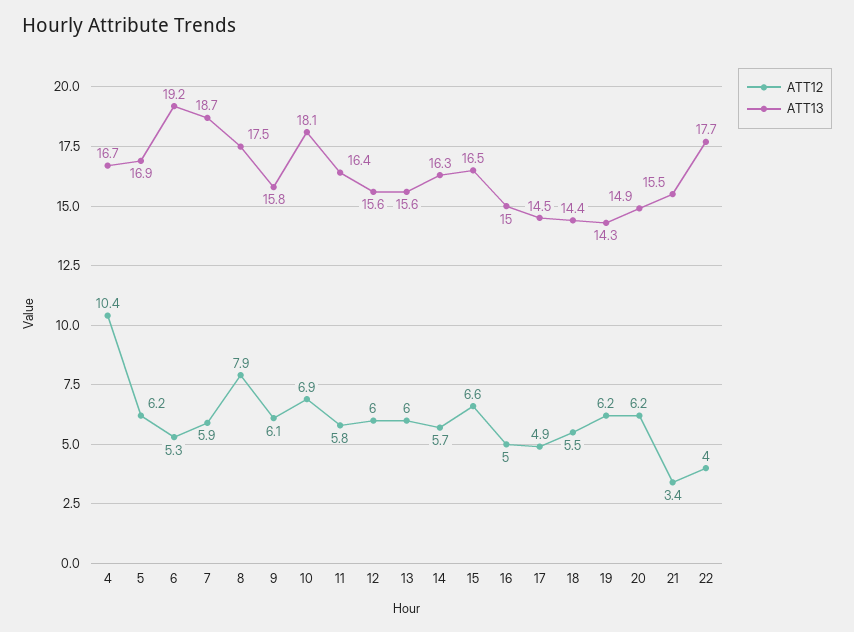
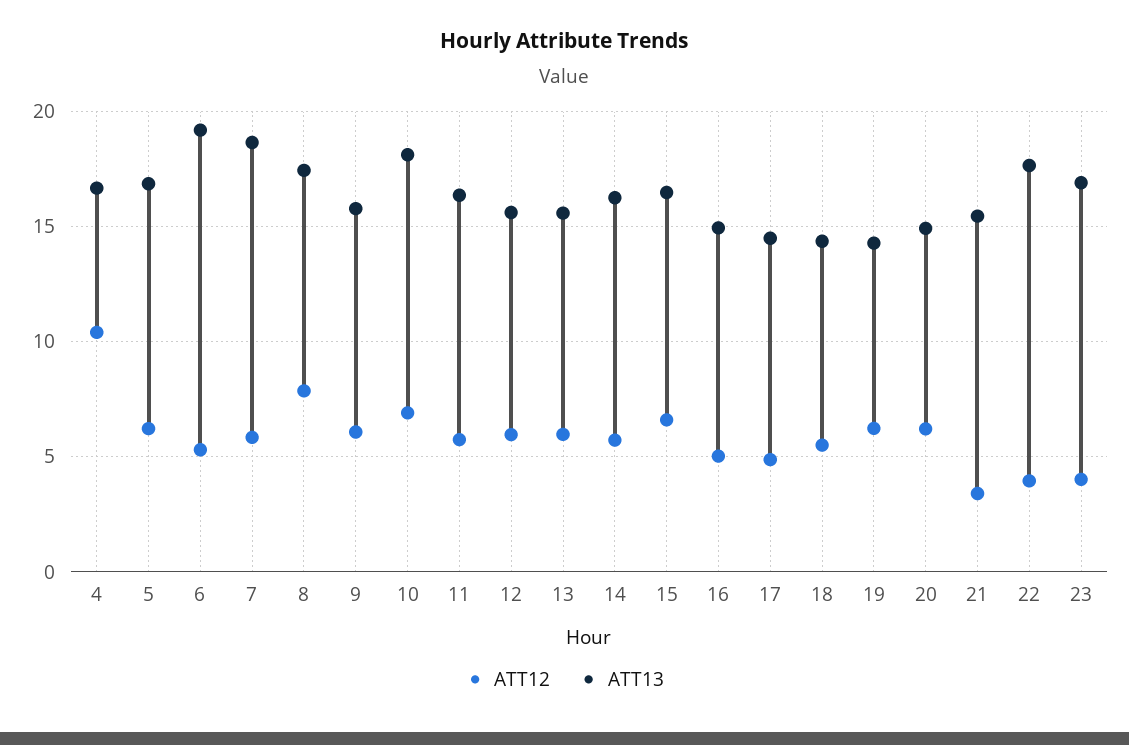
ATT12, 23: none -> 4
ATT13, 23: none -> 17

